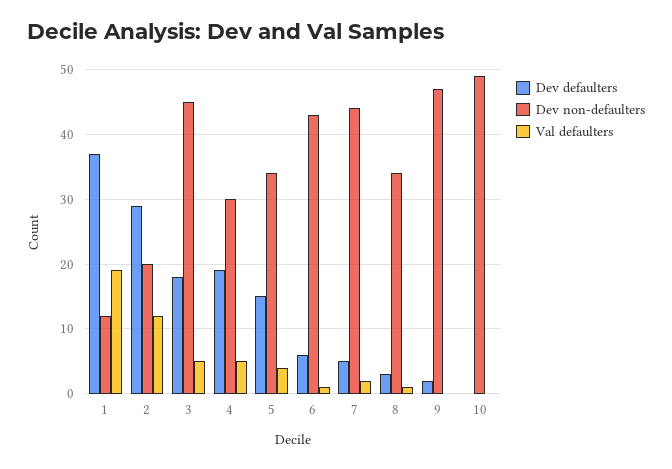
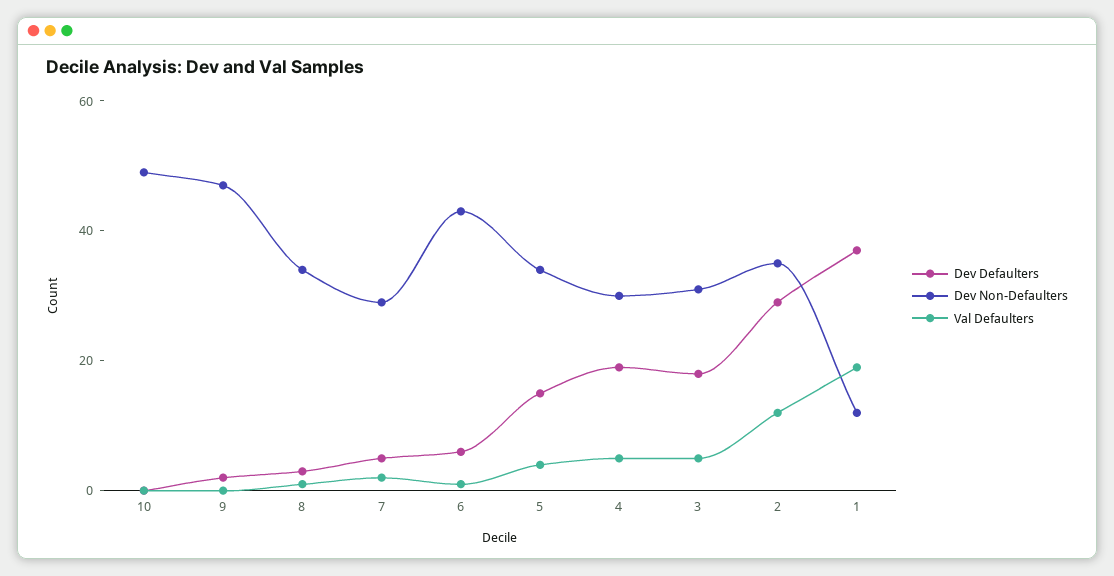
Dev non-defaulters, 2: 20 -> 35
Dev non-defaulters, 3: 45 -> 30
Dev non-defaulters, 7: 44 -> 30

